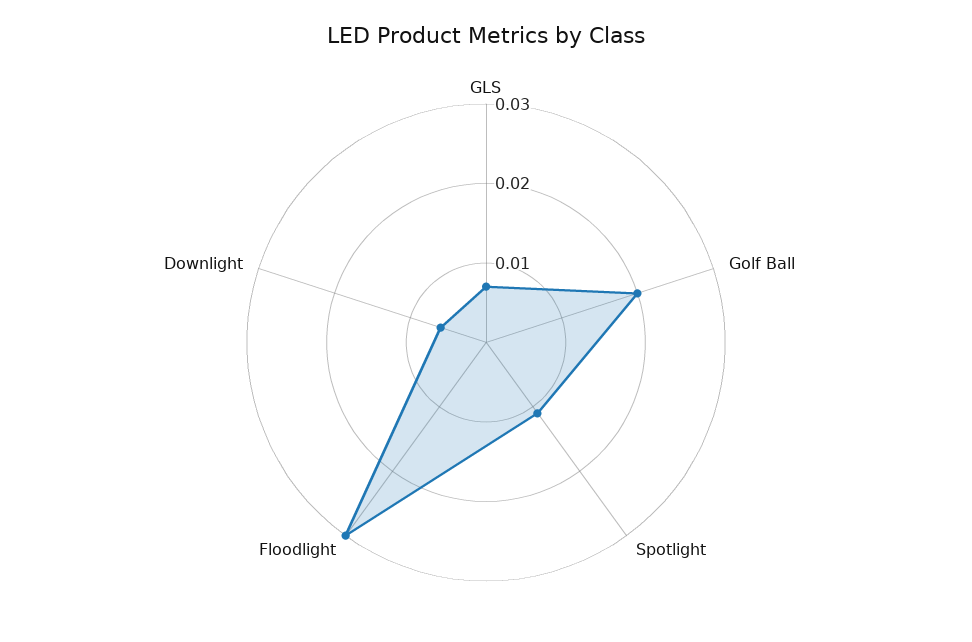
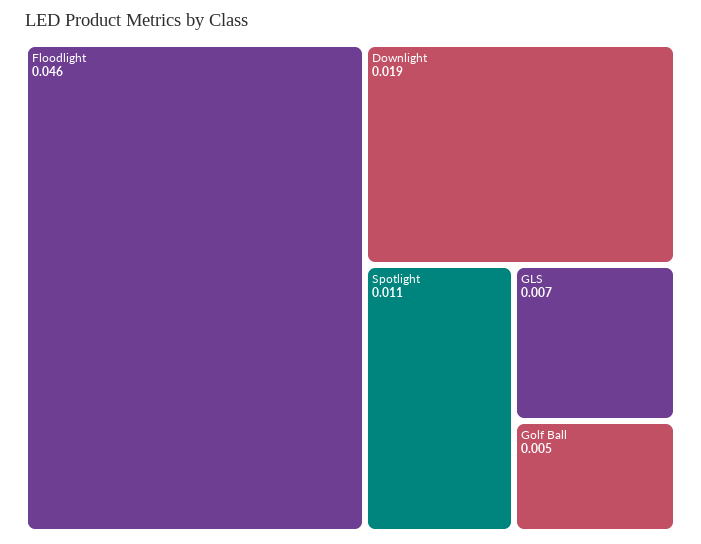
Golf Ball: 0.02 -> 0.005
Floodlight: 0.03 -> 0.046
Downlight: 0.005 -> 0.019

